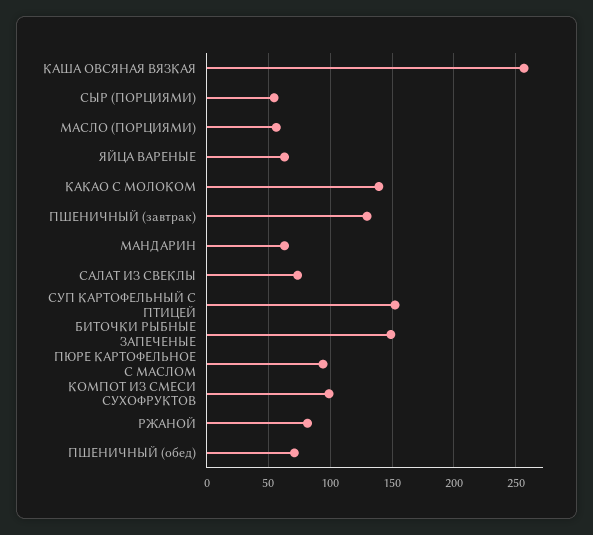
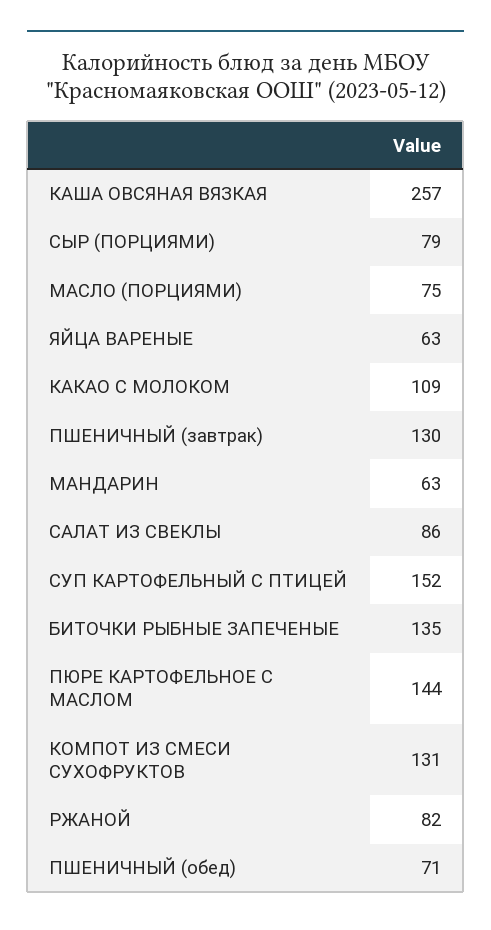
СЫР (ПОРЦИЯМИ): 55 -> 79
МАСЛО (ПОРЦИЯМИ): 55 -> 75
КАКАО С МОЛОКОМ: 140 -> 109
САЛАТ ИЗ СВЕКЛЫ: 75 -> 86
БИТОЧКИ РЫБНЫЕ ЗАПЕЧЕНЫЕ: 150 -> 135
ПЮРЕ КАРТОФЕЛЬНОЕ С МАСЛОМ: 95 -> 144
КОМПОТ ИЗ СМЕСИ СУХОФРУКТОВ: 100 -> 131

